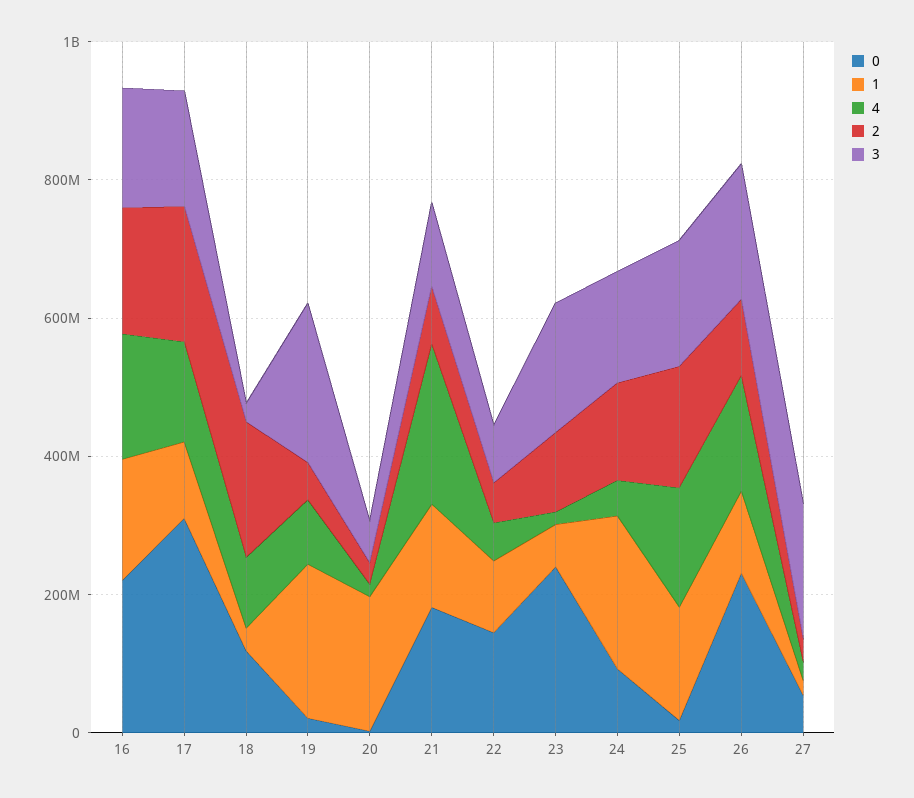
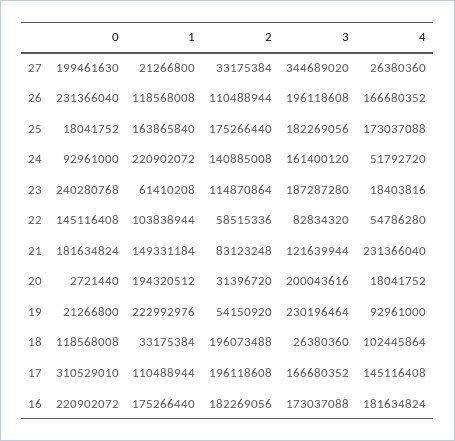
3, 20: 50000000 -> 200043616
0, 27: 50000000 -> 199461630
3, 27: 200000000 -> 344689020

